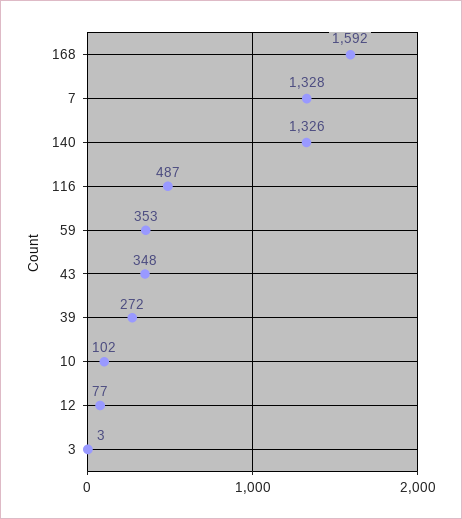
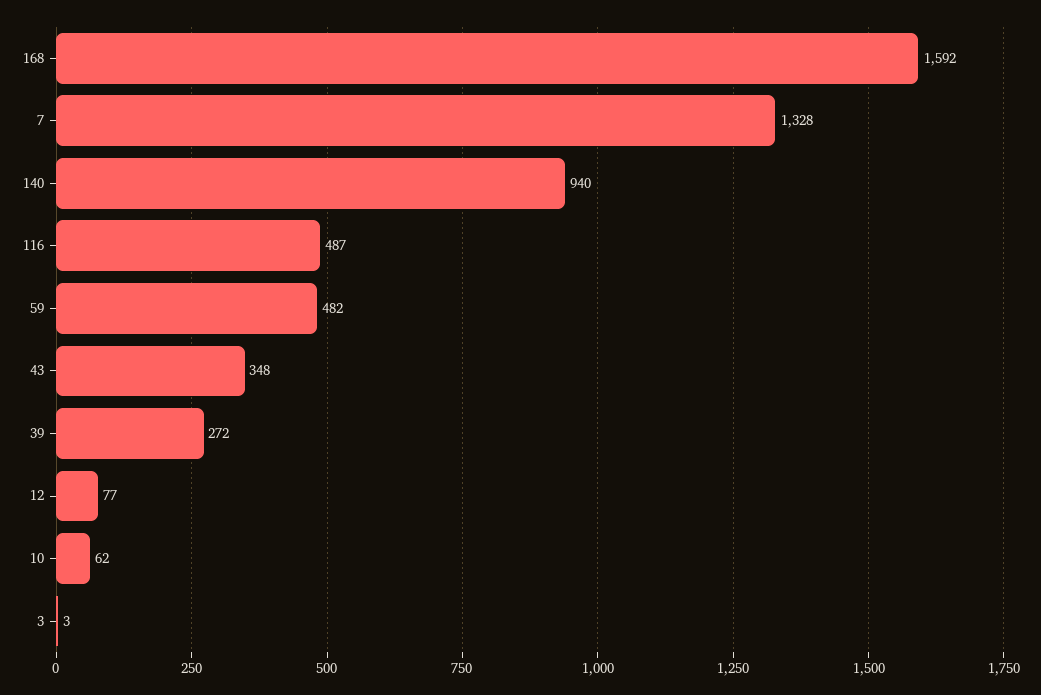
140: 1326 -> 940
59: 353 -> 482
10: 102 -> 62

